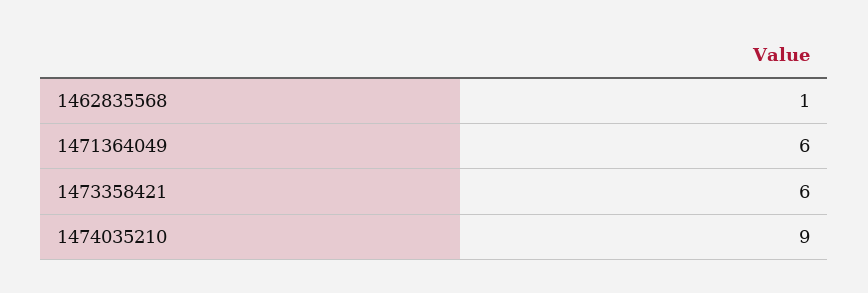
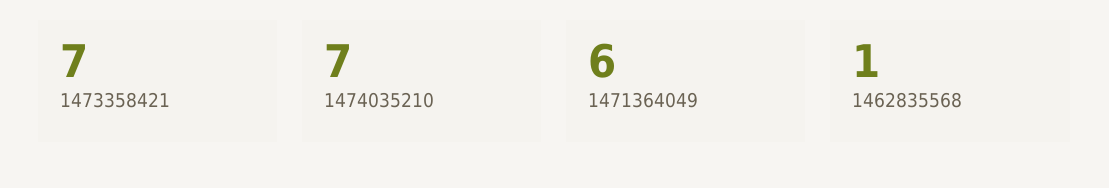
1473358421: 6 -> 7
1474035210: 9 -> 7

